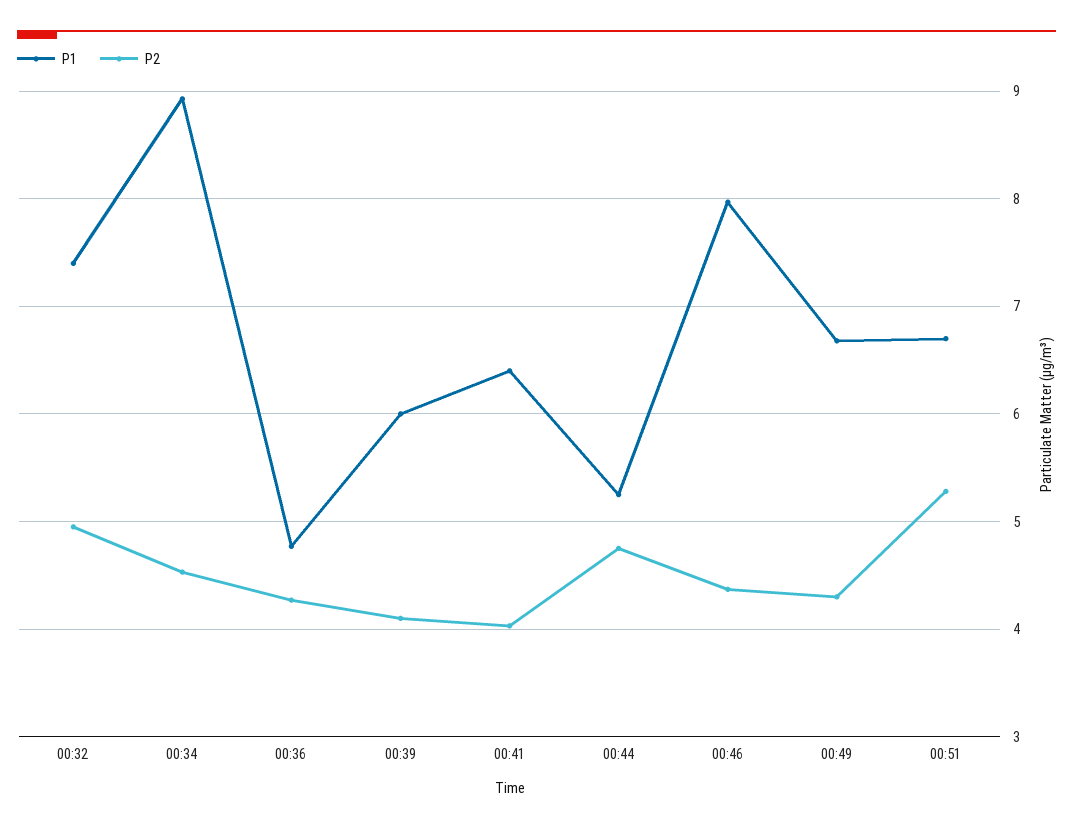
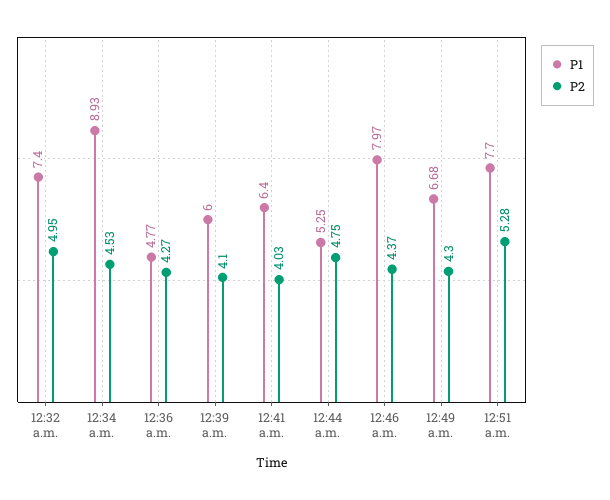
P1, 00:51: 6.7 -> 7.7

